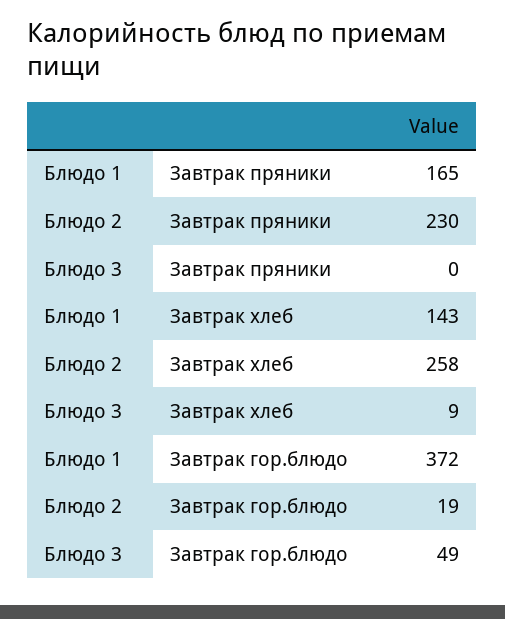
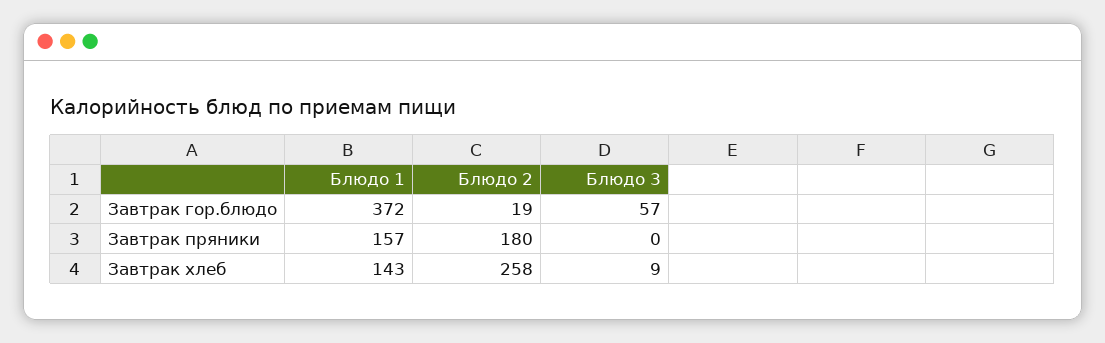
Блюдо 1, Завтрак пряники: 165 -> 157
Блюдо 2, Завтрак пряники: 230 -> 180
Блюдо 3, Завтрак гор.блюдо: 49 -> 57

